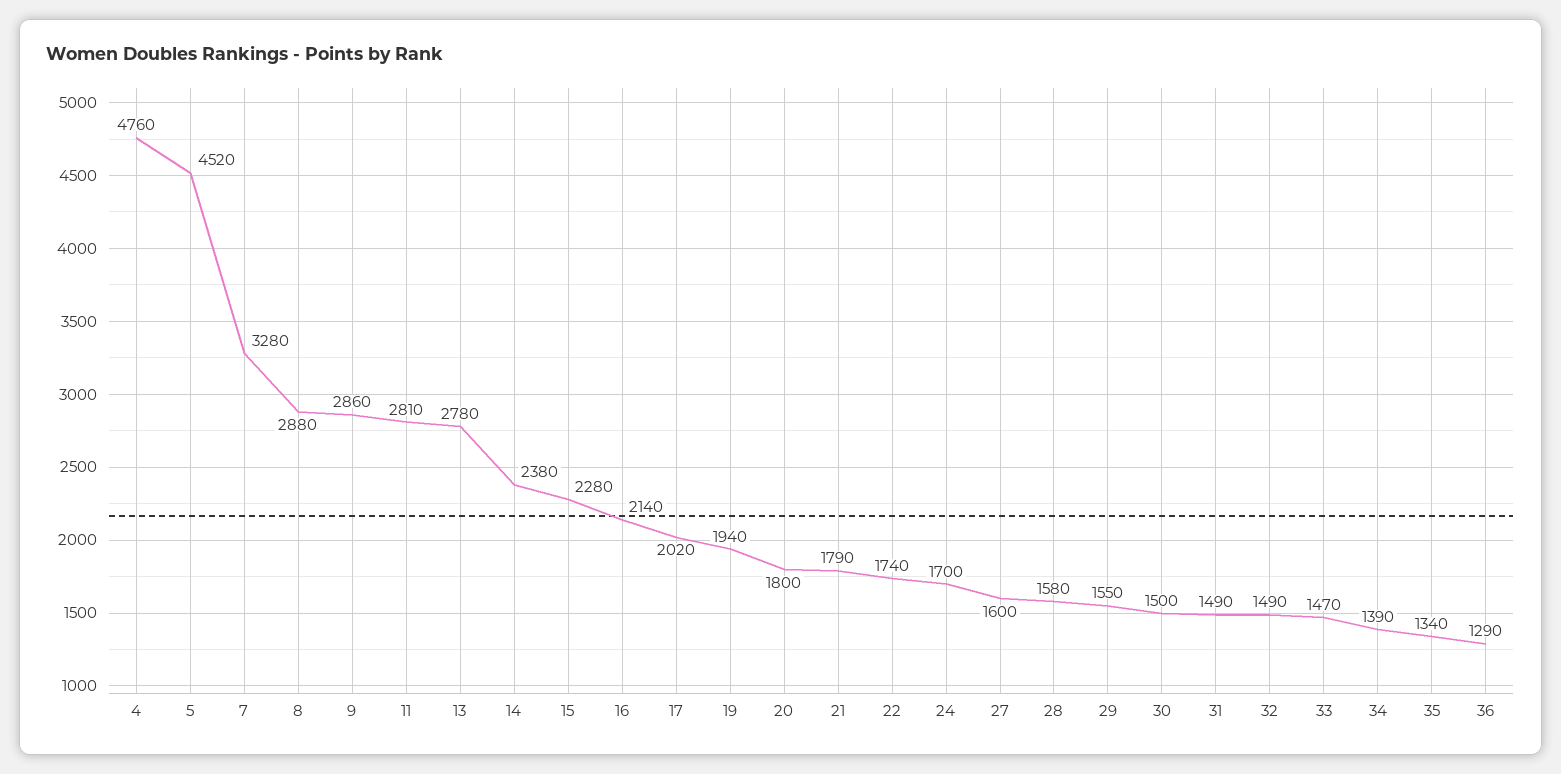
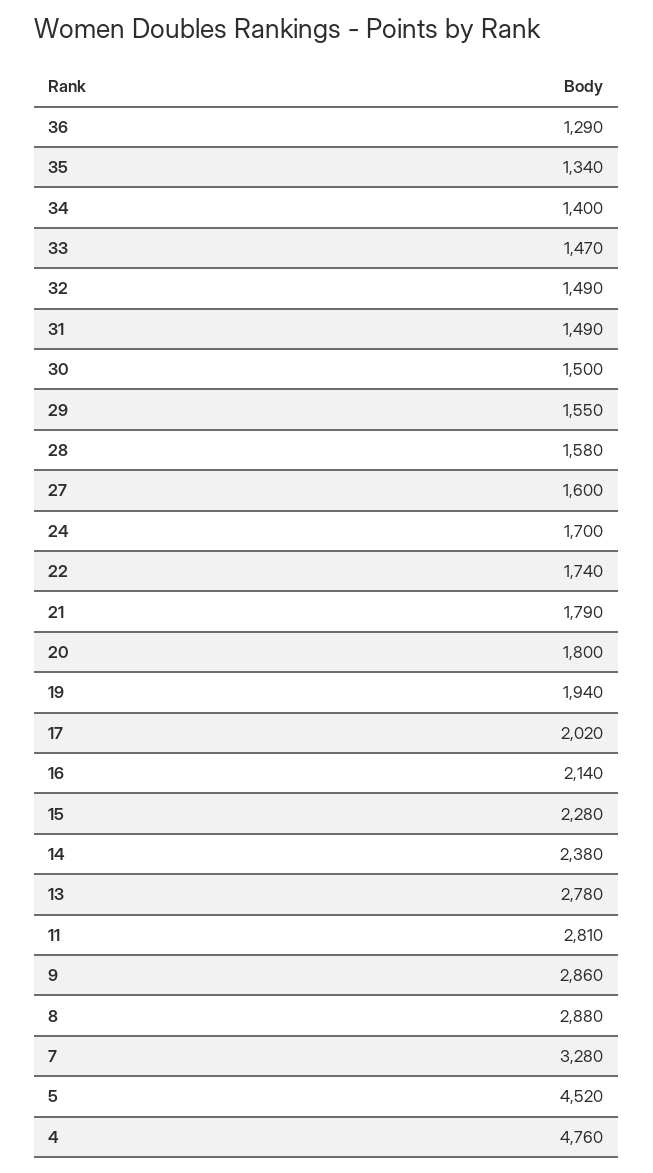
34: 1390 -> 1400

